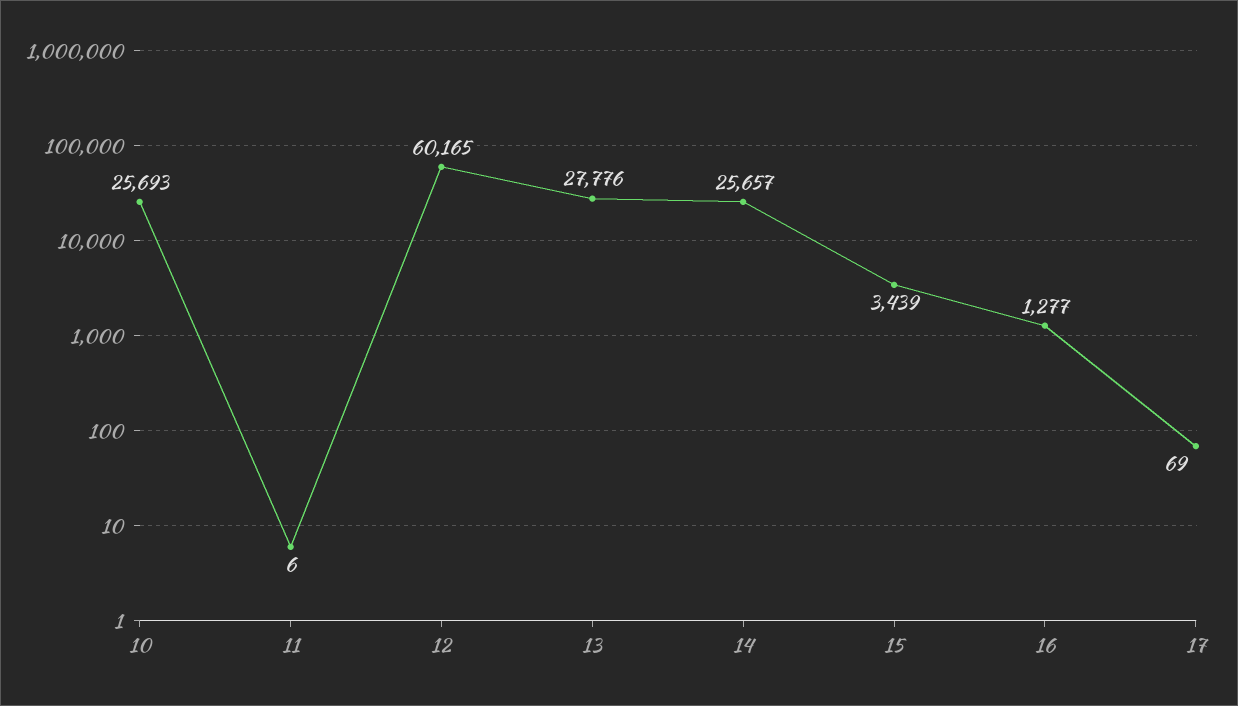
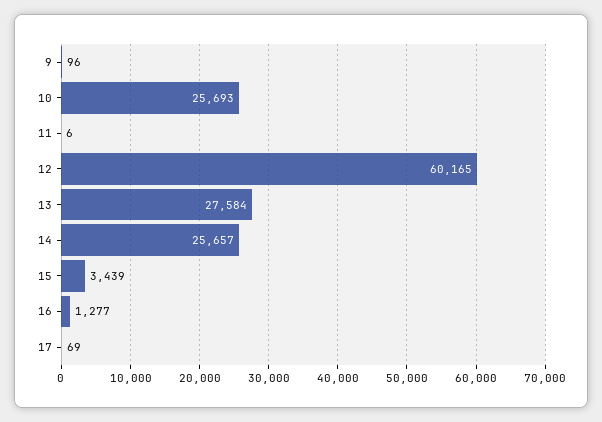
13: 27776 -> 27584
9: none -> 96

